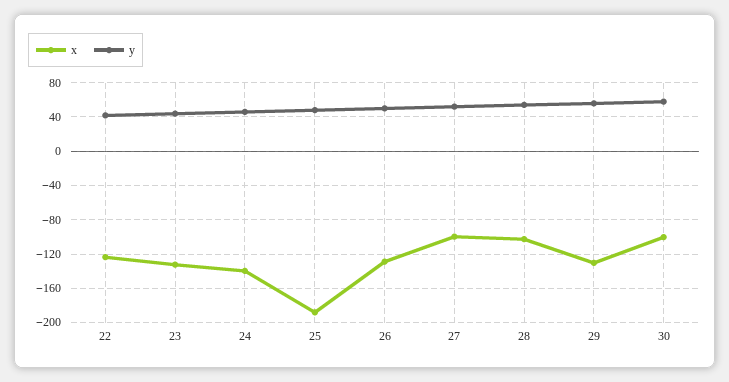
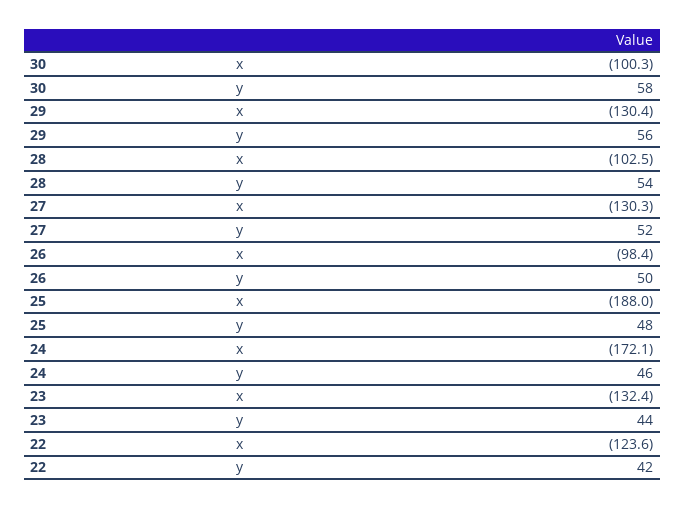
x, 24: -140 -> -172.1
x, 26: -130 -> -98.4
x, 27: -100 -> -130.3

